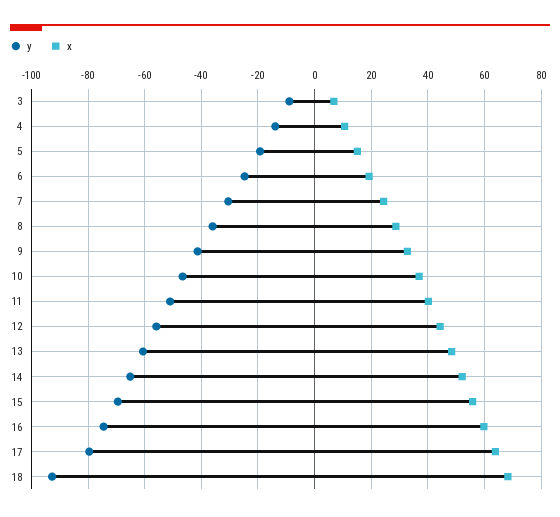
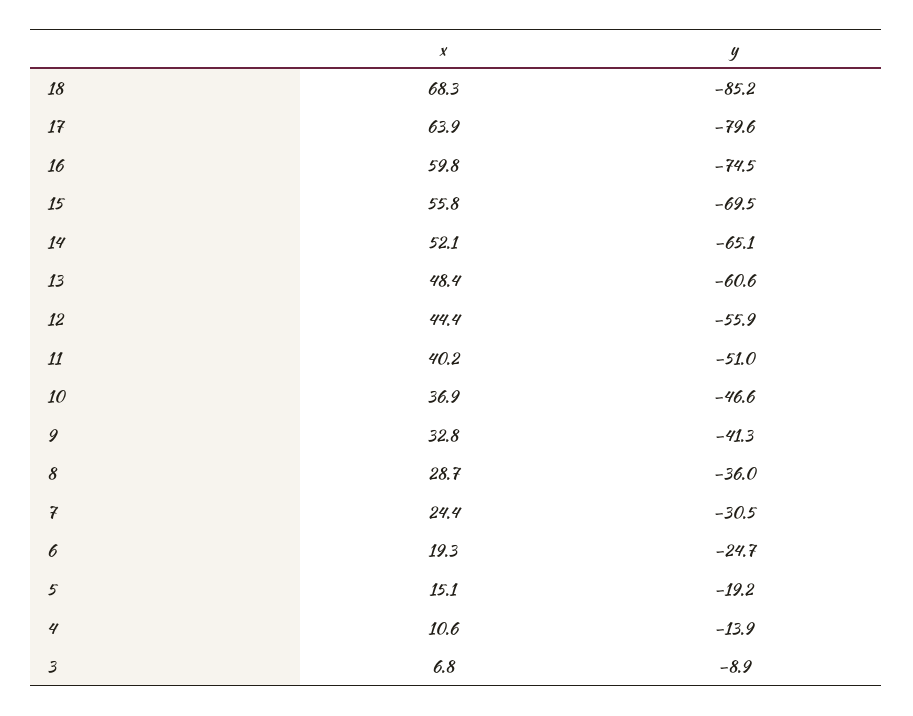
y, 18: -92.5 -> -85.2

